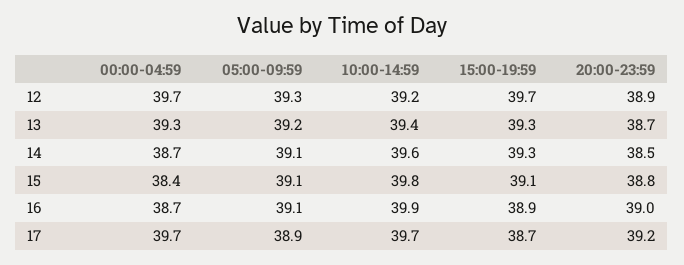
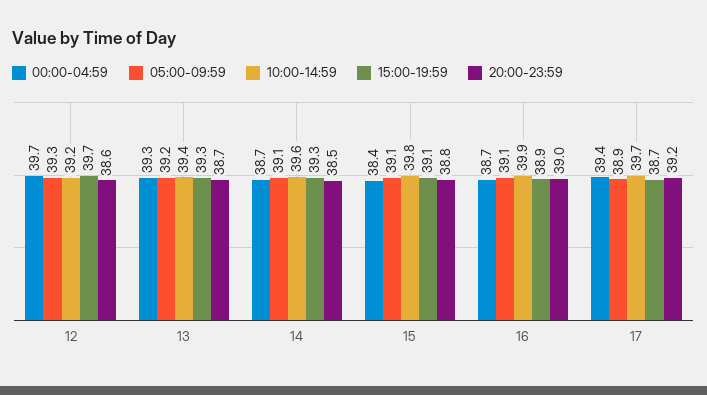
20:00-23:59, 12: 38.9 -> 38.6
00:00-04:59, 17: 39.7 -> 39.4

